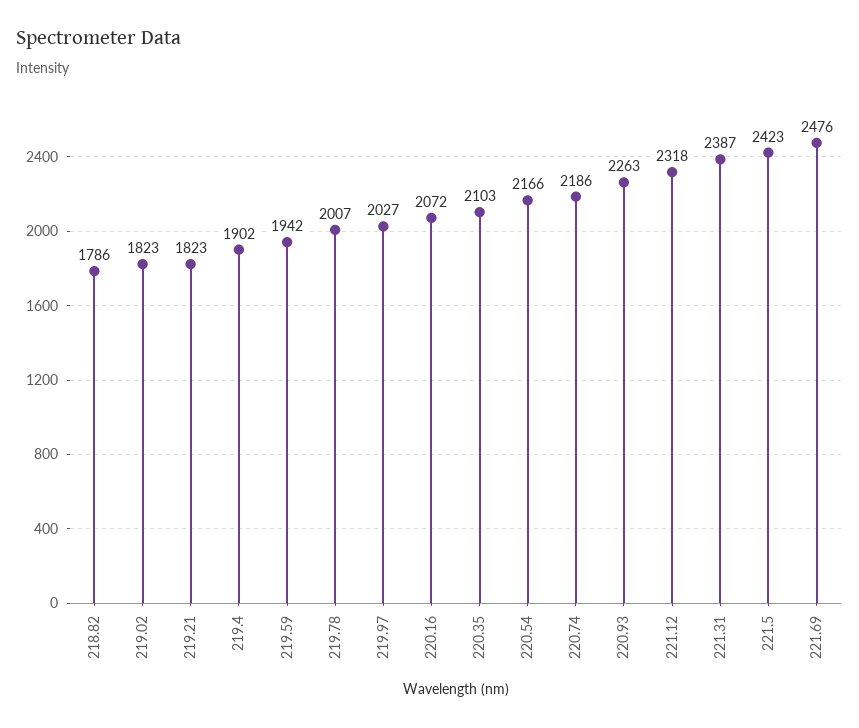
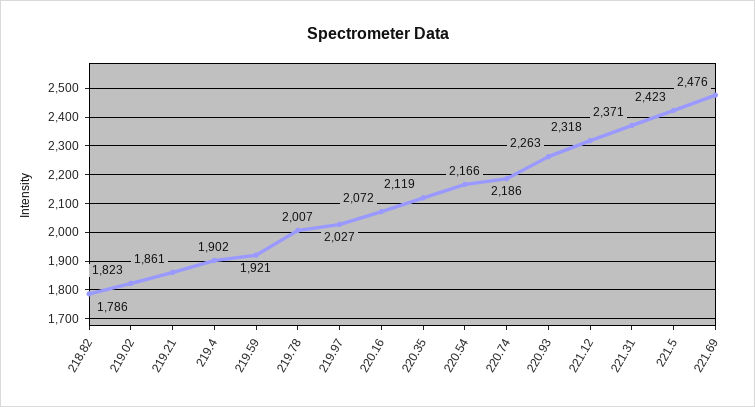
219.21: 1823 -> 1861
219.59: 1942 -> 1921
220.35: 2103 -> 2119
221.31: 2387 -> 2371

